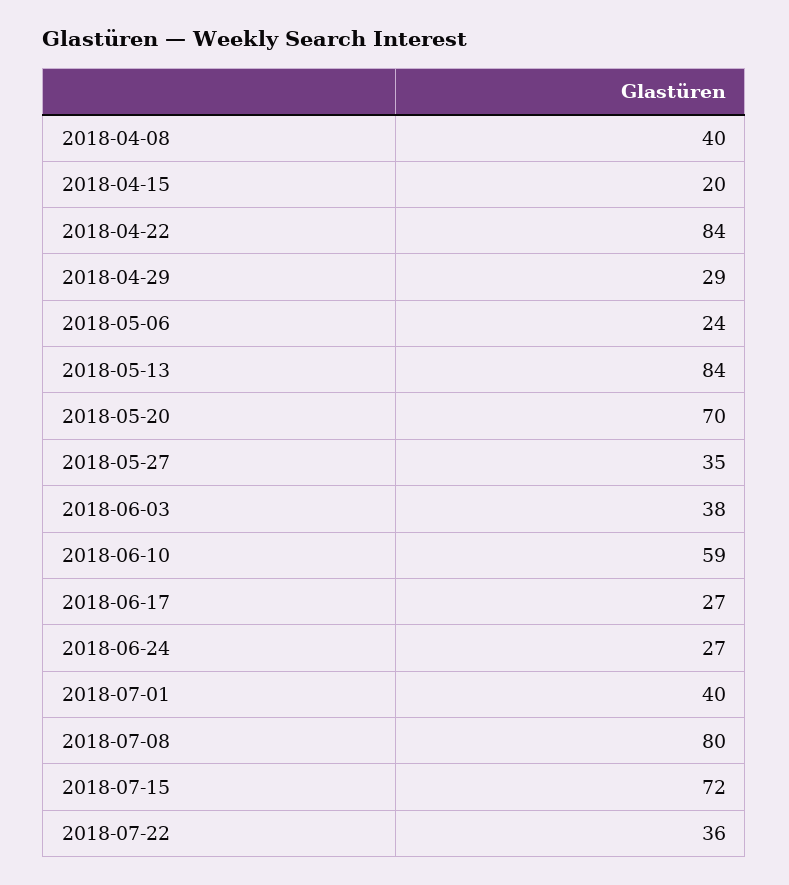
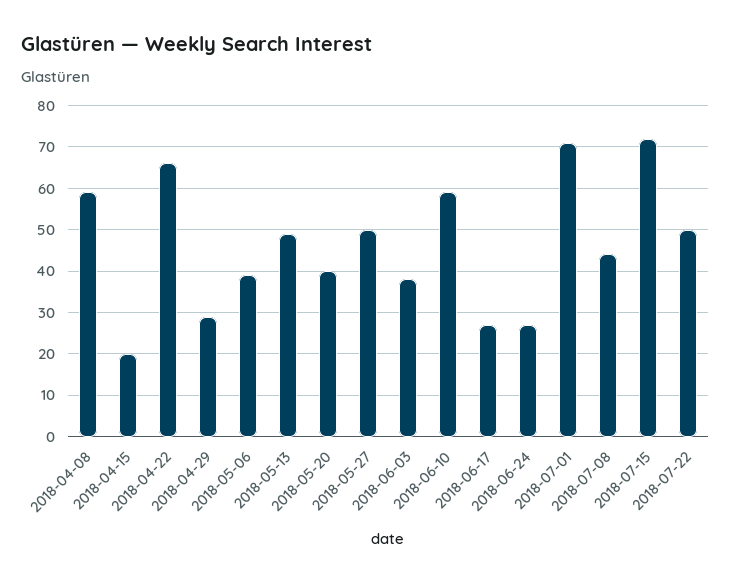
2018-04-08: 40 -> 60
2018-04-22: 84 -> 65
2018-05-06: 24 -> 40
2018-05-13: 84 -> 50
2018-05-20: 70 -> 40
2018-05-27: 35 -> 50
2018-07-01: 40 -> 70
2018-07-08: 80 -> 45
2018-07-22: 36 -> 50

